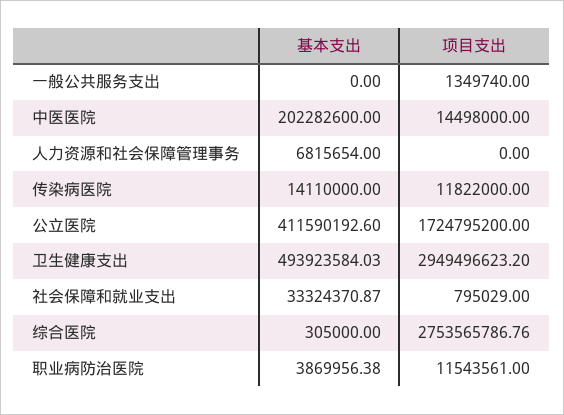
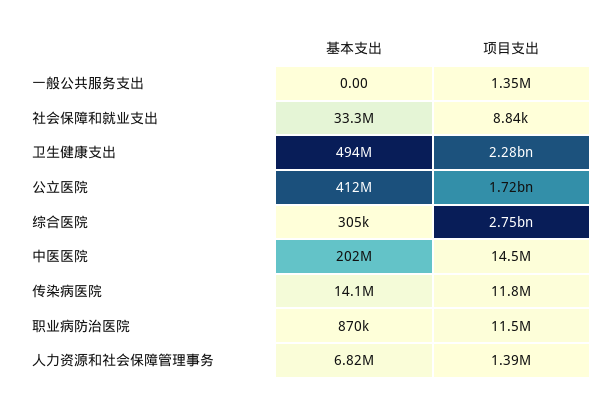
项目支出, 人力资源和社会保障管理事务: 0 -> 1390000
项目支出, 卫生健康支出: 2949496623.2 -> 2280000000
项目支出, 社会保障和就业支出: 795029 -> 8840
基本支出, 职业病防治医院: 3869956.38 -> 870000

